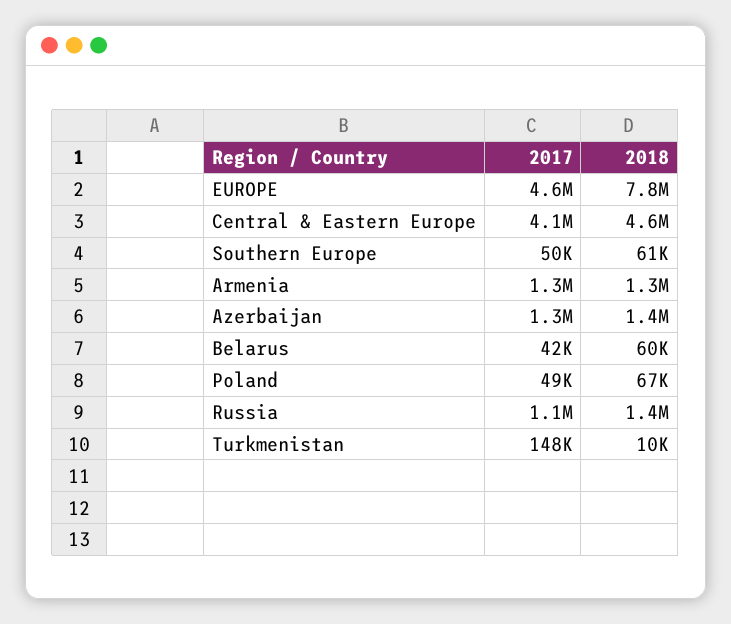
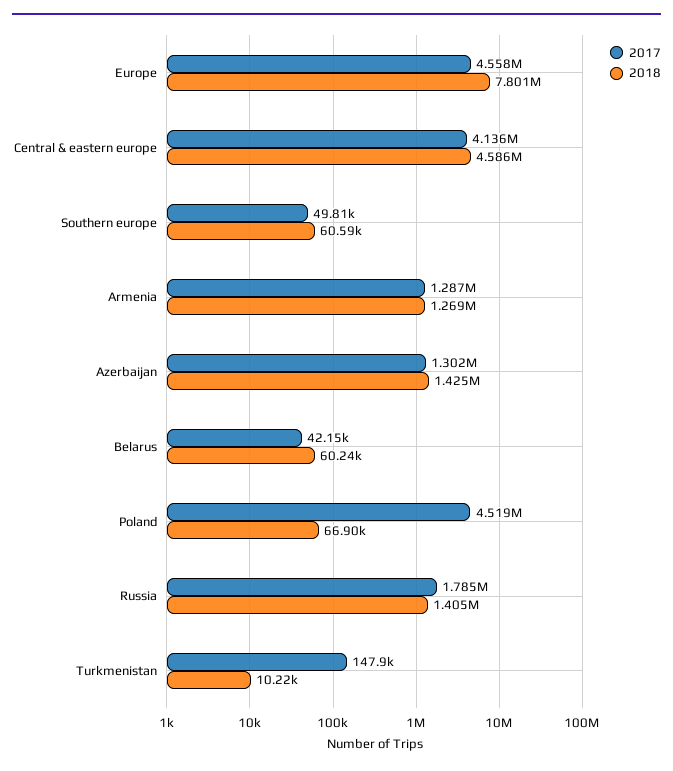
2017, Poland: 49000 -> 4519000
2017, Russia: 1100000 -> 1785000

